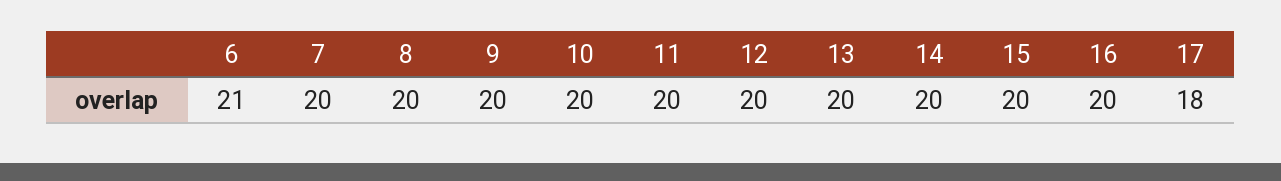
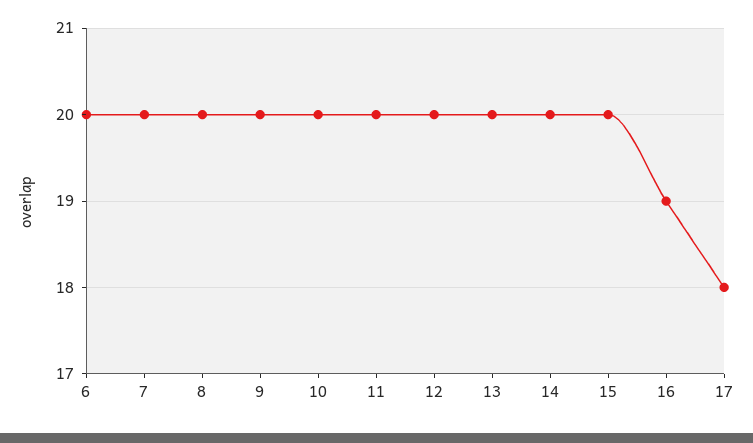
6: 21 -> 20
16: 20 -> 19

